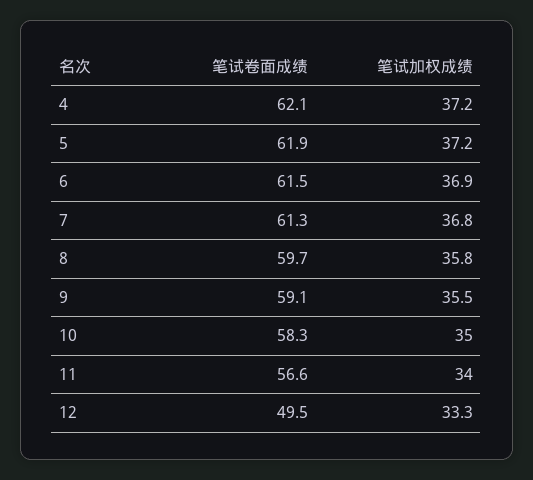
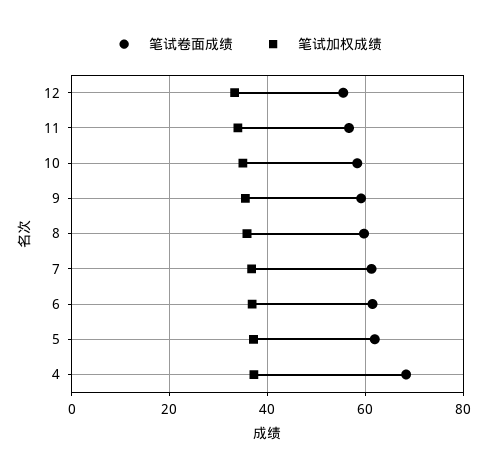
笔试卷面成绩, 4: 62.1 -> 68
笔试卷面成绩, 12: 49.5 -> 56

